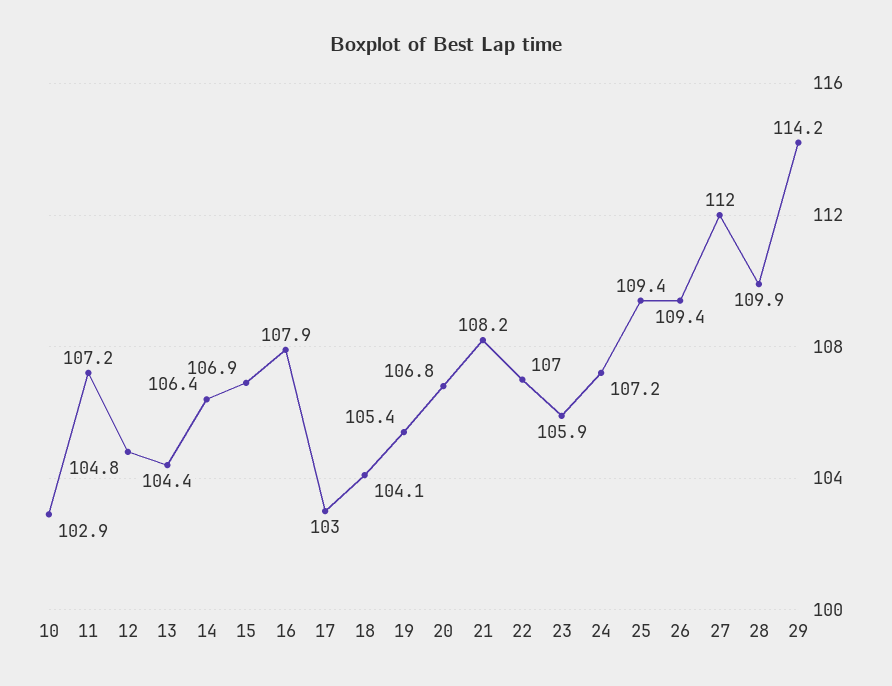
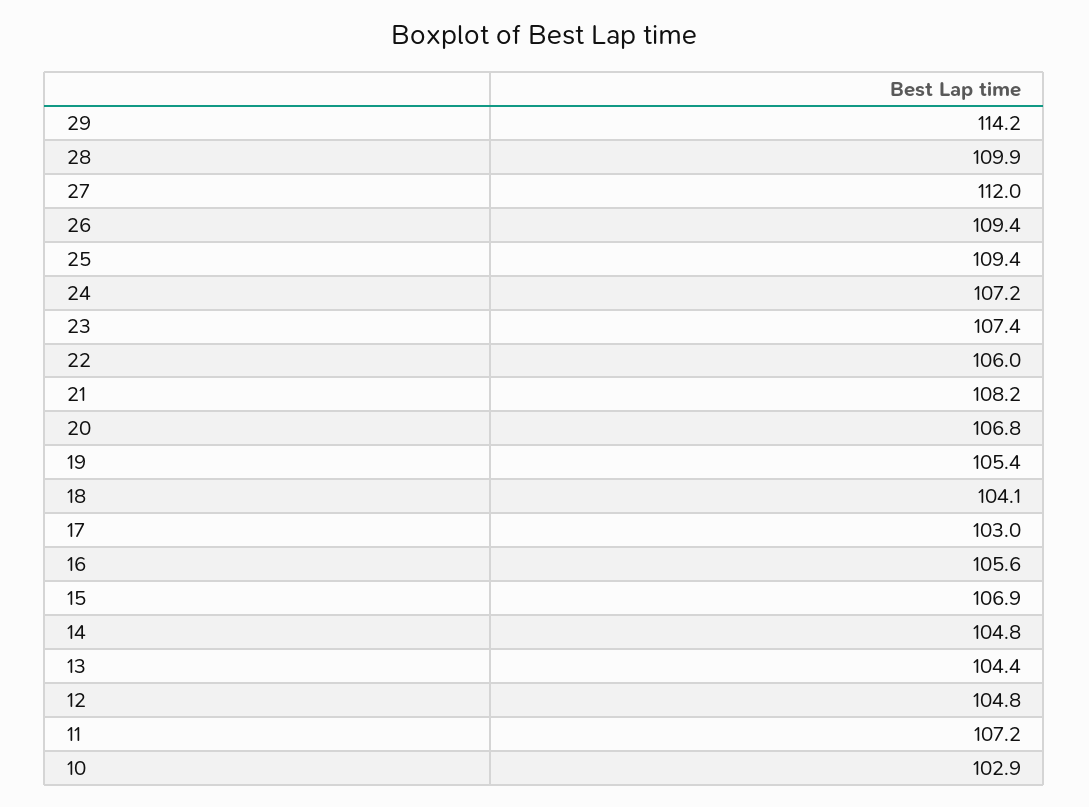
14: 106.4 -> 104.8
16: 107.9 -> 105.6
22: 107 -> 106
23: 105.9 -> 107.4

